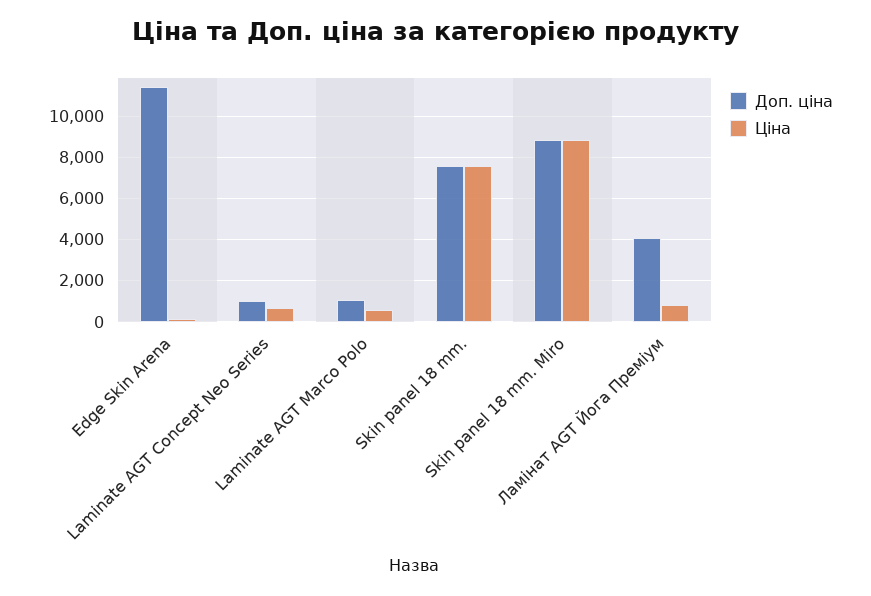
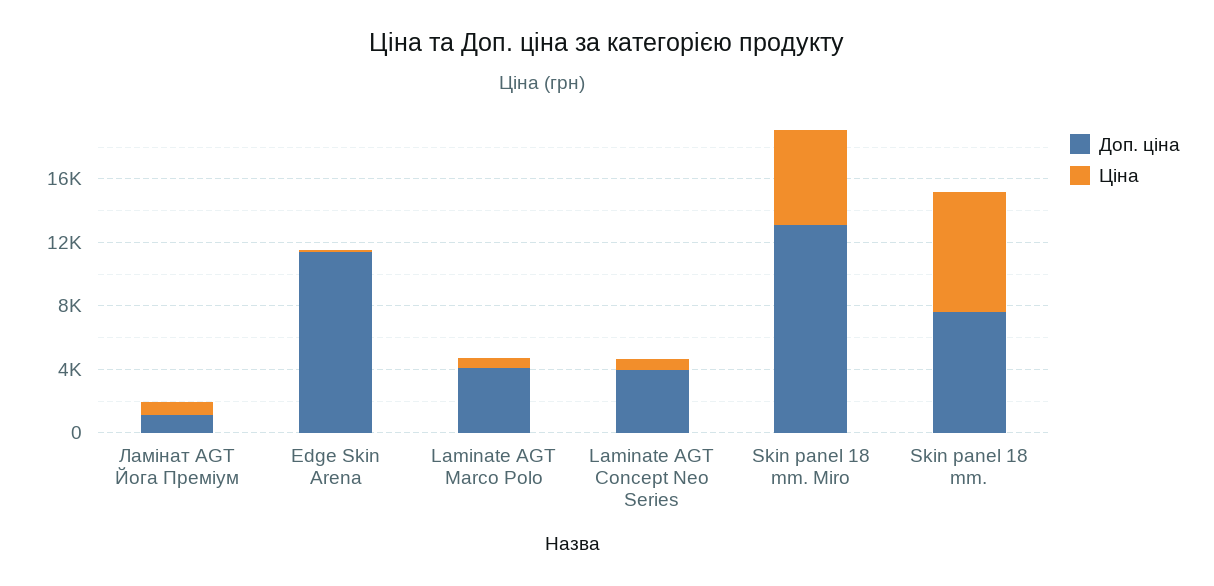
Доп. ціна, Laminate AGT Concept Neo Series: 1000 -> 4000
Доп. ціна, Laminate AGT Marco Polo: 1000 -> 4000
Доп. ціна, Skin panel 18 mm. Miro: 9000 -> 13000
Ціна, Skin panel 18 mm. Miro: 9000 -> 6000
Доп. ціна, Ламінат AGT Йога Преміум: 4000 -> 1000

